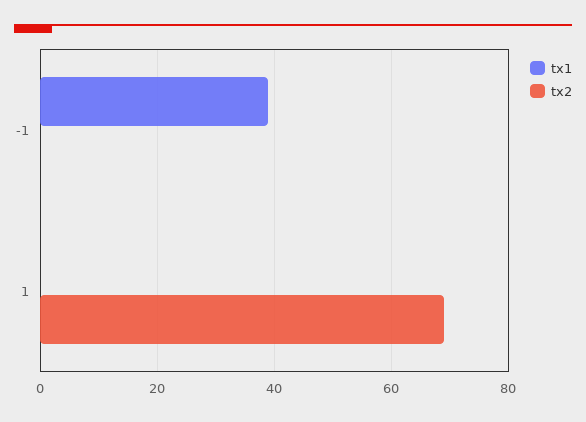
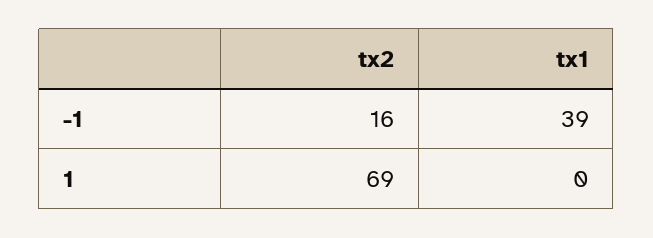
tx2, -1: 0 -> 16

